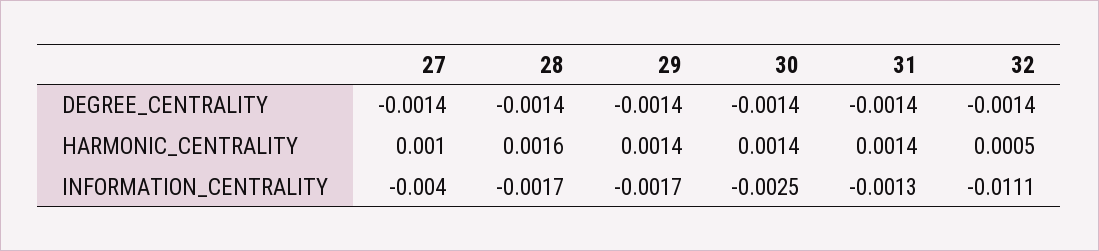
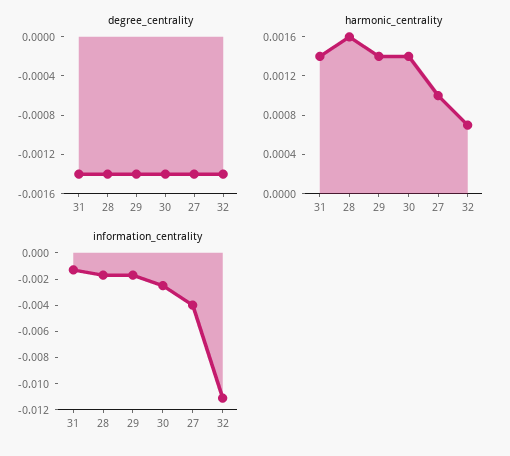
HARMONIC_CENTRALITY, 32: 0.0005 -> 0.0007

